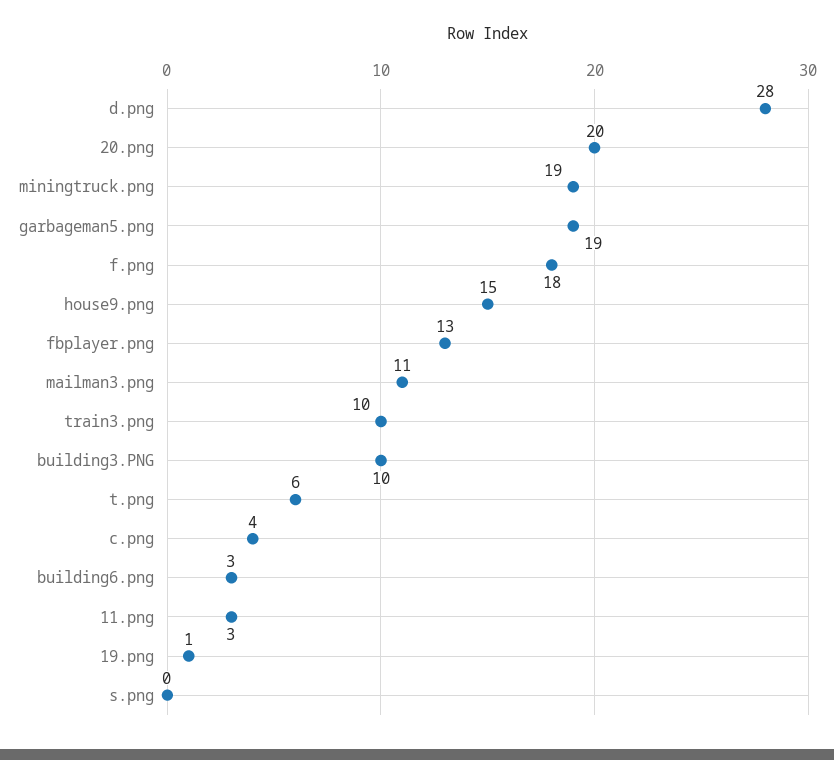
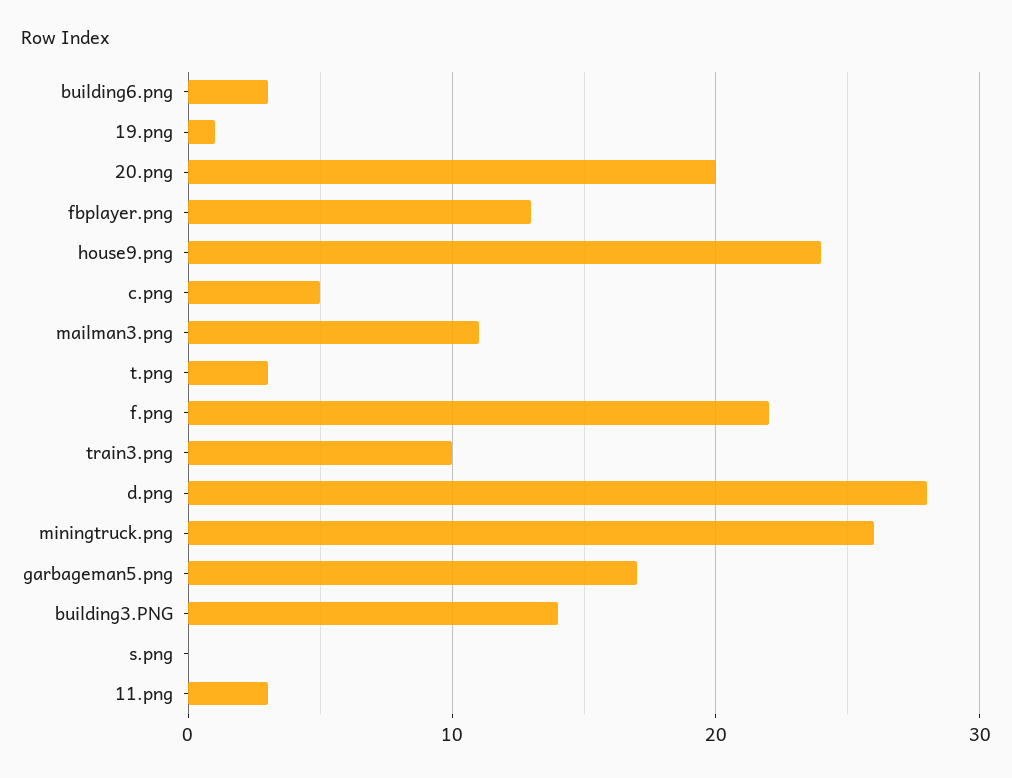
miningtruck.png: 19 -> 26
garbageman5.png: 19 -> 17
f.png: 18 -> 22
house9.png: 15 -> 24
building3.PNG: 10 -> 14
t.png: 6 -> 3
c.png: 4 -> 5

